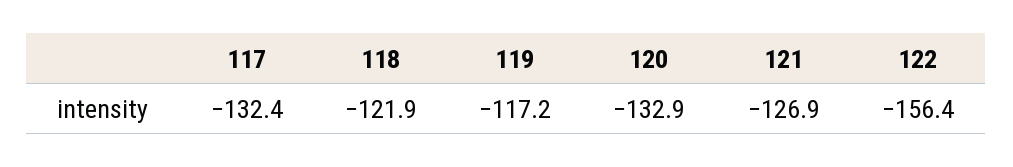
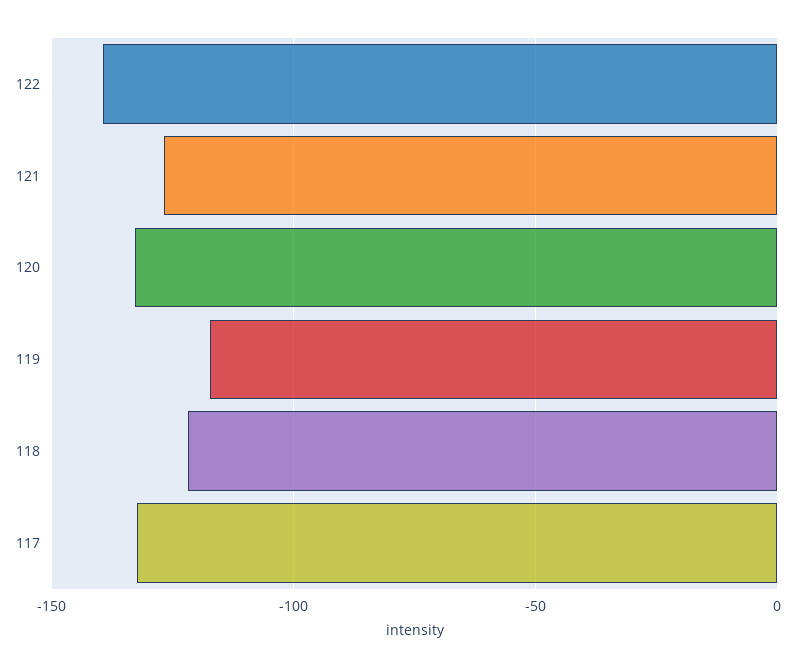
122: -156.4 -> -140

